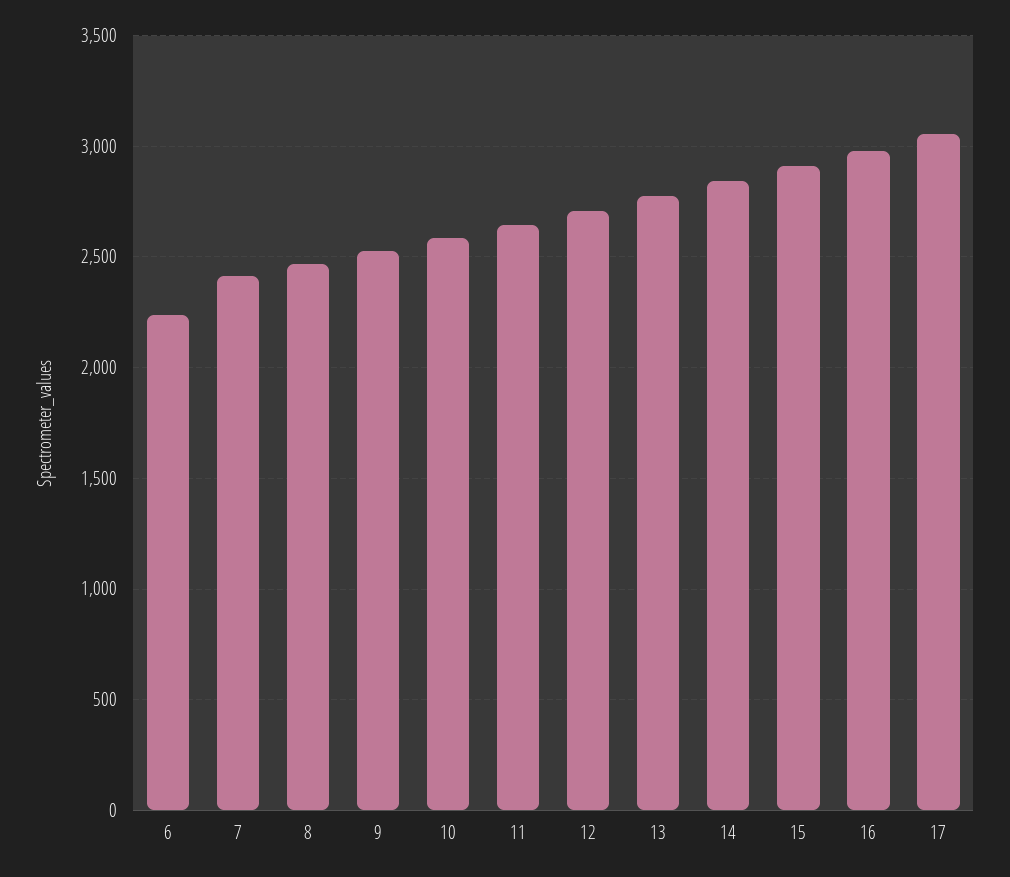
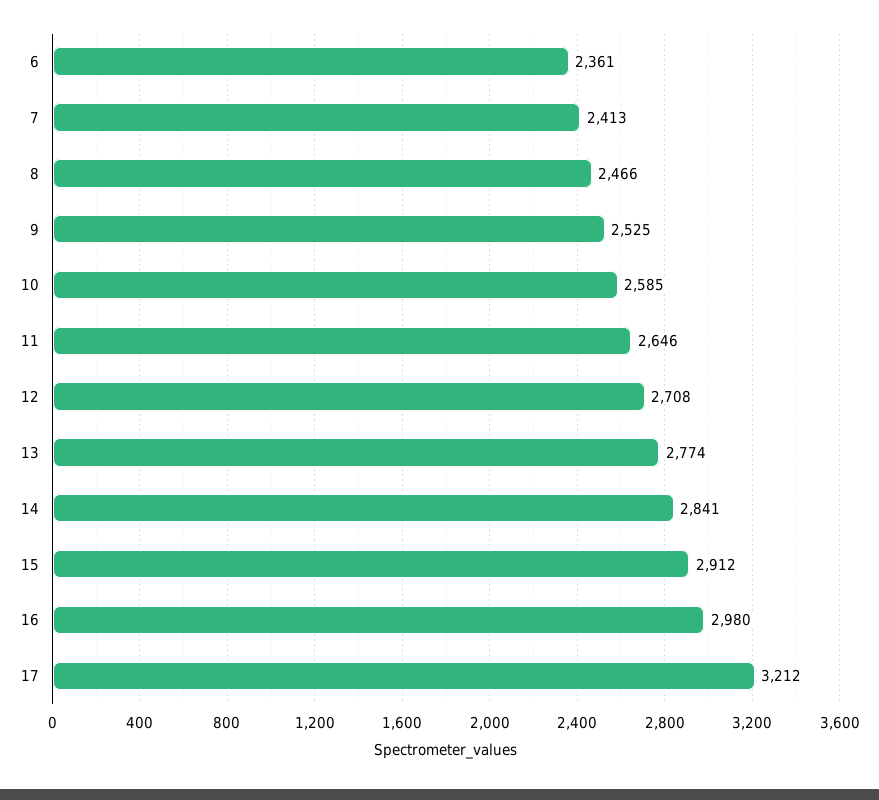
6: 2250 -> 2361
17: 3050 -> 3212

